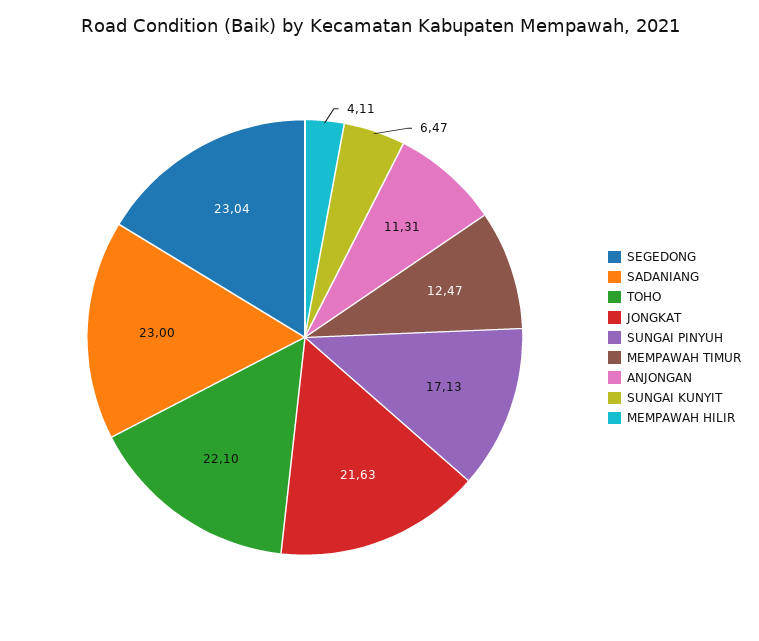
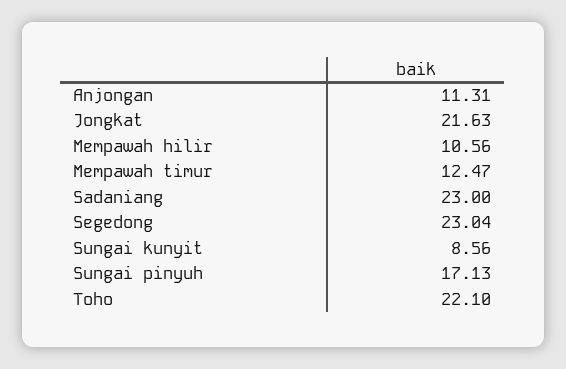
SUNGAI KUNYIT: 6.47 -> 8.56
MEMPAWAH HILIR: 4.11 -> 10.56

